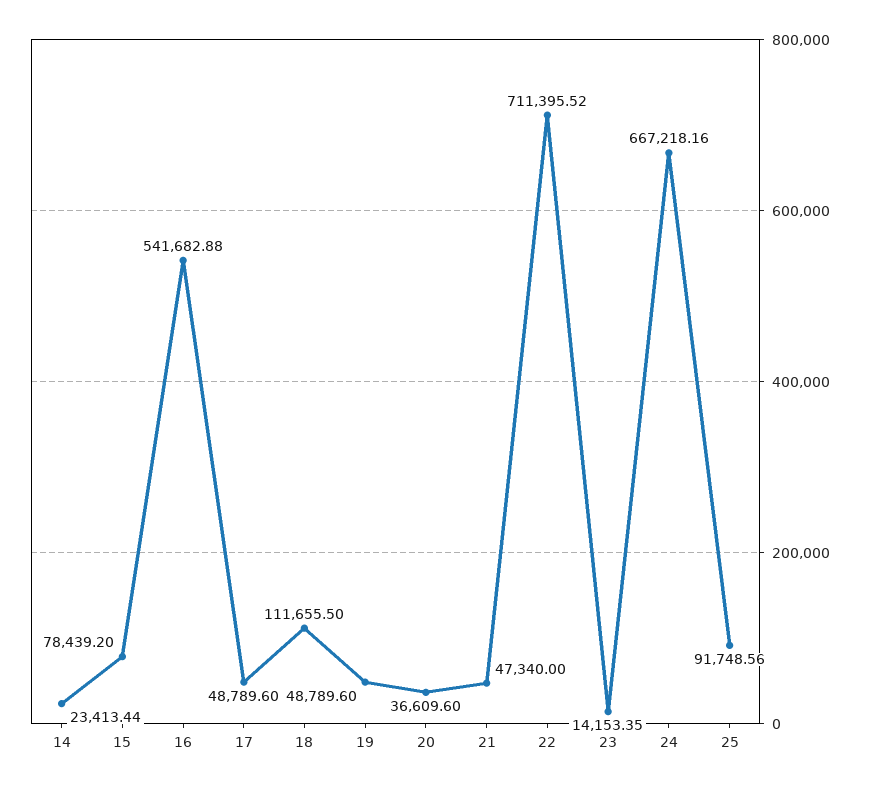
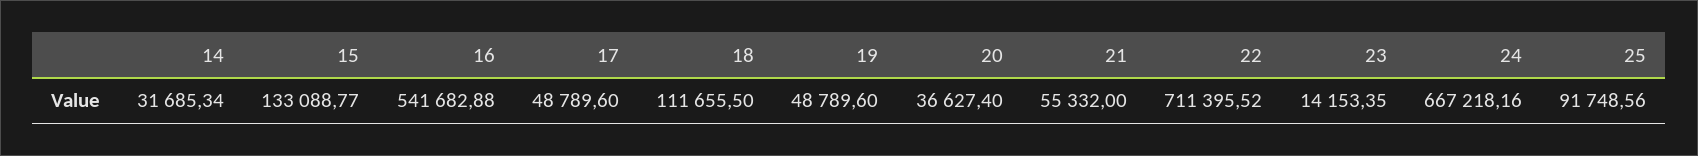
14: 23413.44 -> 31685.34
15: 78439.2 -> 133088.77
20: 36609.6 -> 36627.4
21: 47340 -> 55332

